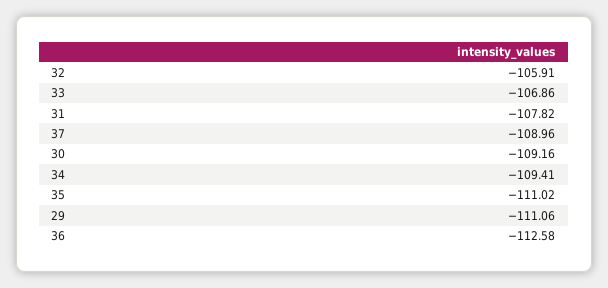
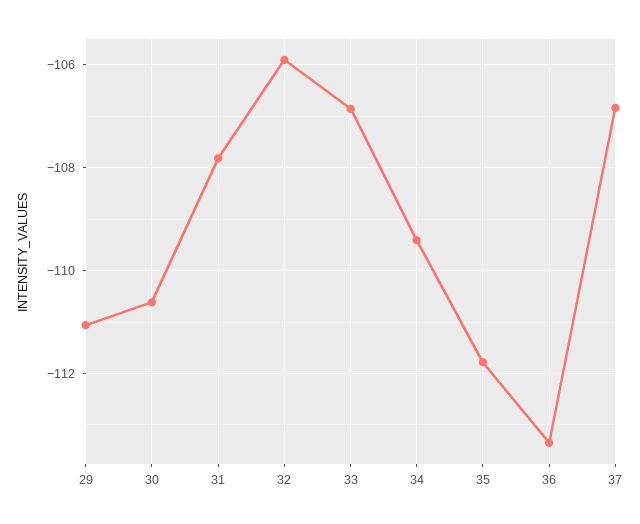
37: -108.96 -> -106.8
30: -109.16 -> -110.6
35: -111.02 -> -111.8
36: -112.58 -> -113.4

